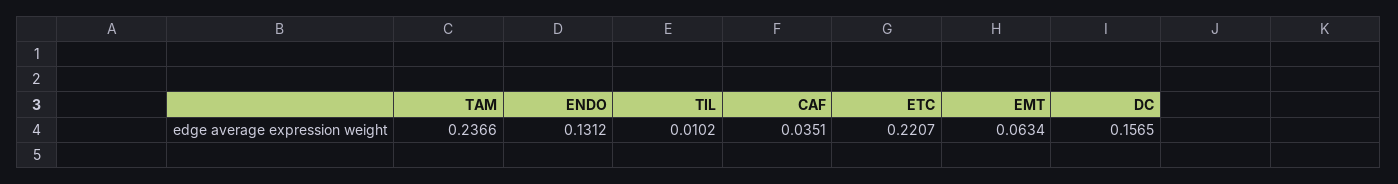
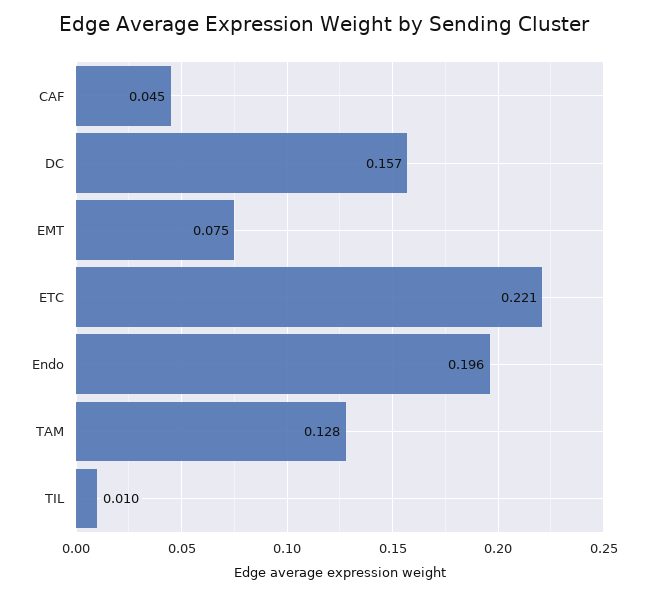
TAM: 0.2366 -> 0.128
ENDO: 0.1312 -> 0.196
CAF: 0.0351 -> 0.045
EMT: 0.0634 -> 0.075

